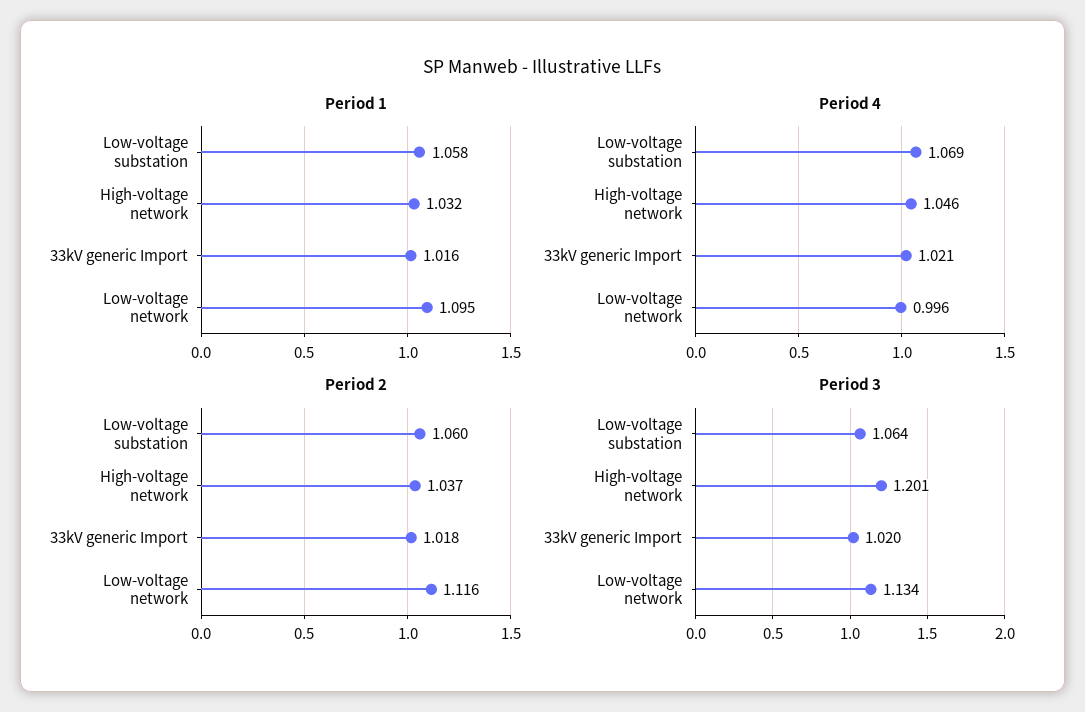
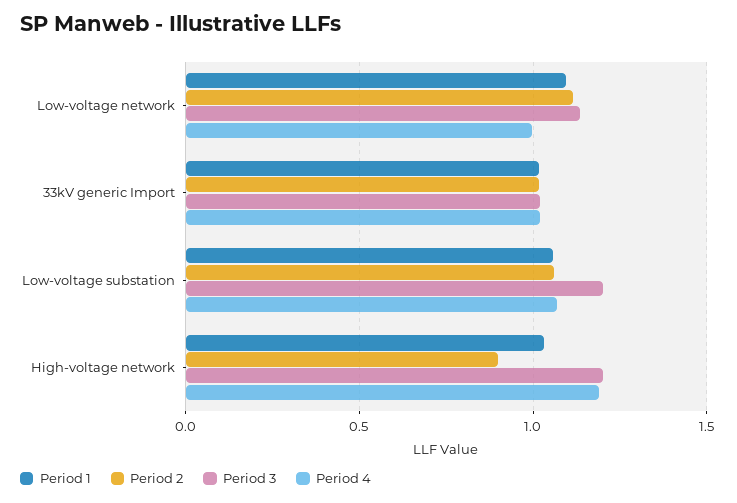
Period 4, High-voltage network: 1.046 -> 1.2
Period 2, High-voltage network: 1.037 -> 0.9
Period 3, Low-voltage substation: 1.064 -> 1.2

